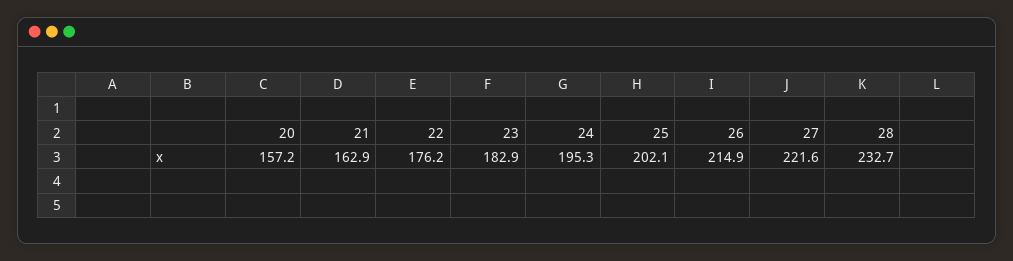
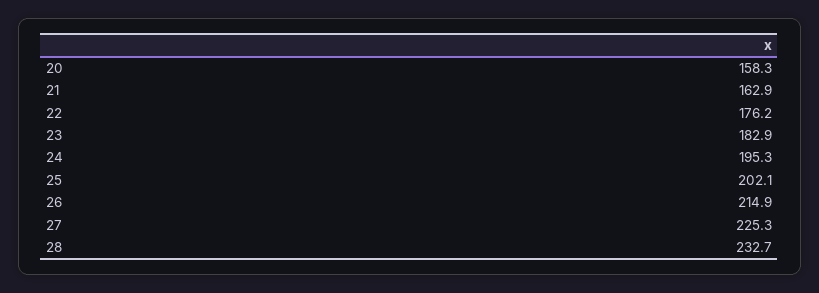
20: 157.2 -> 158.3
27: 221.6 -> 225.3

